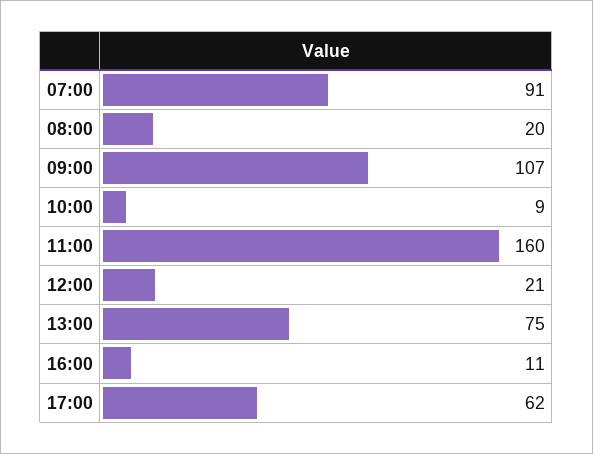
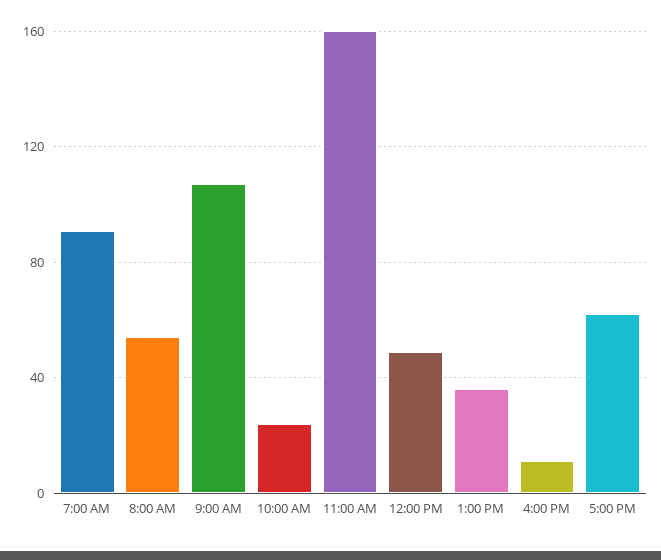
08:00: 20 -> 55
10:00: 9 -> 25
12:00: 21 -> 50
13:00: 75 -> 35

